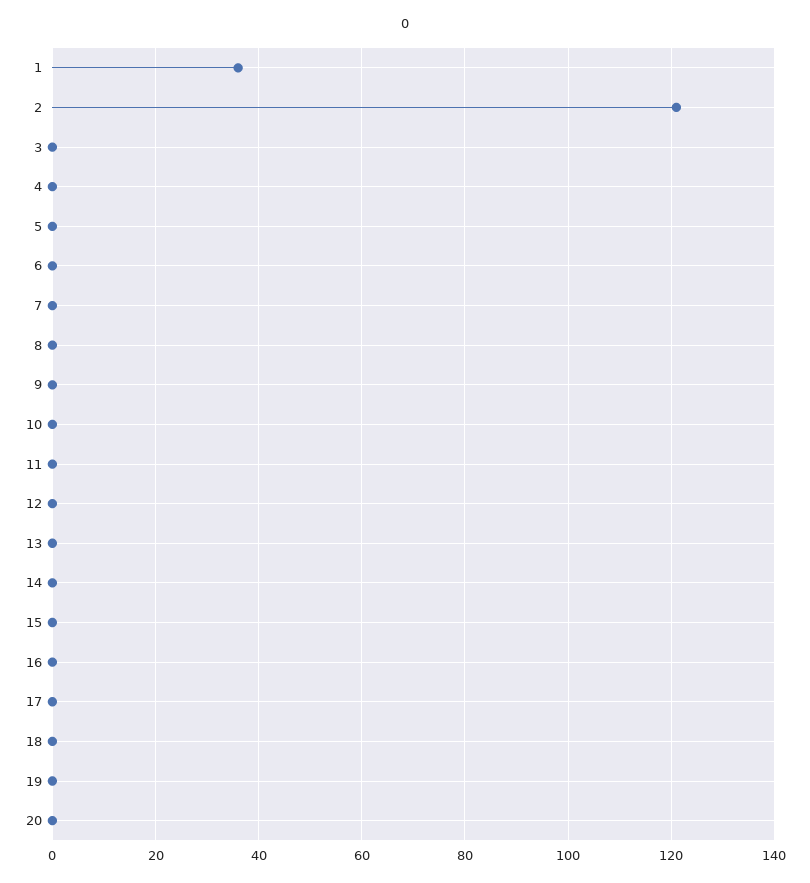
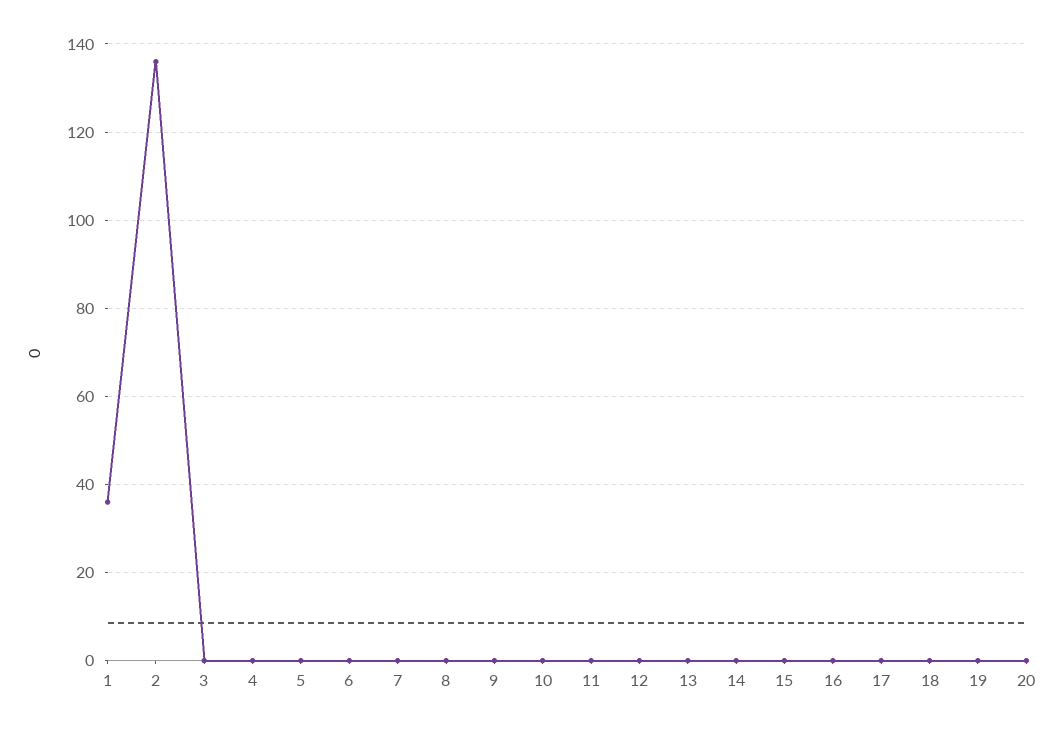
2: 120 -> 135

